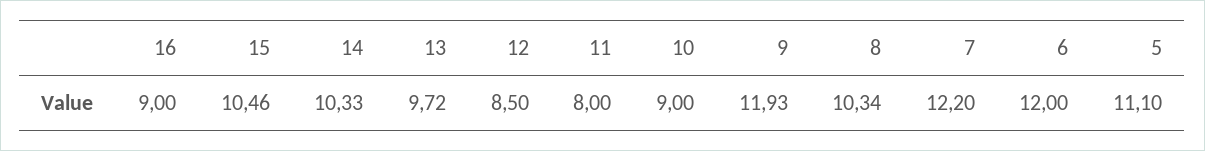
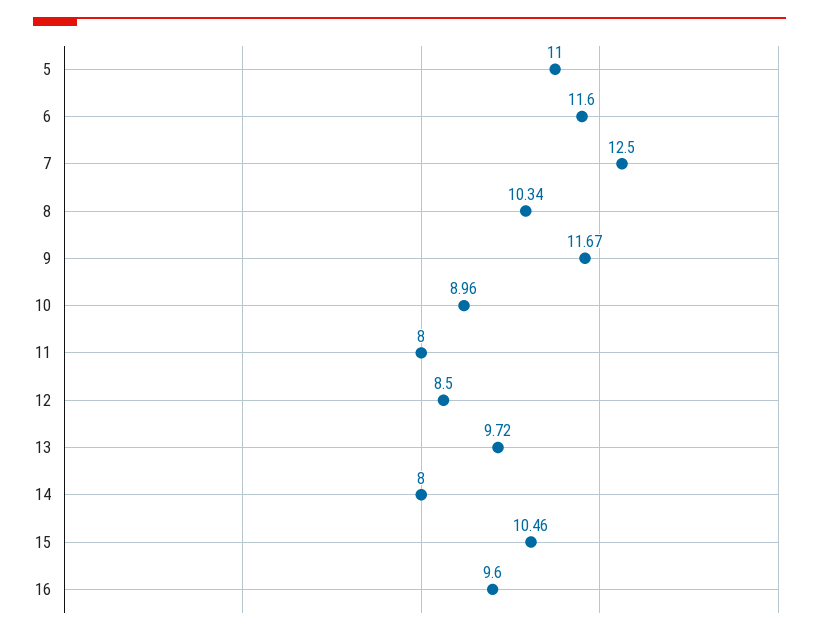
16: 9 -> 9.6
14: 10.33 -> 8
10: 9 -> 8.96
9: 11.93 -> 11.67
7: 12.2 -> 12.5
6: 12 -> 11.6
5: 11.1 -> 11

